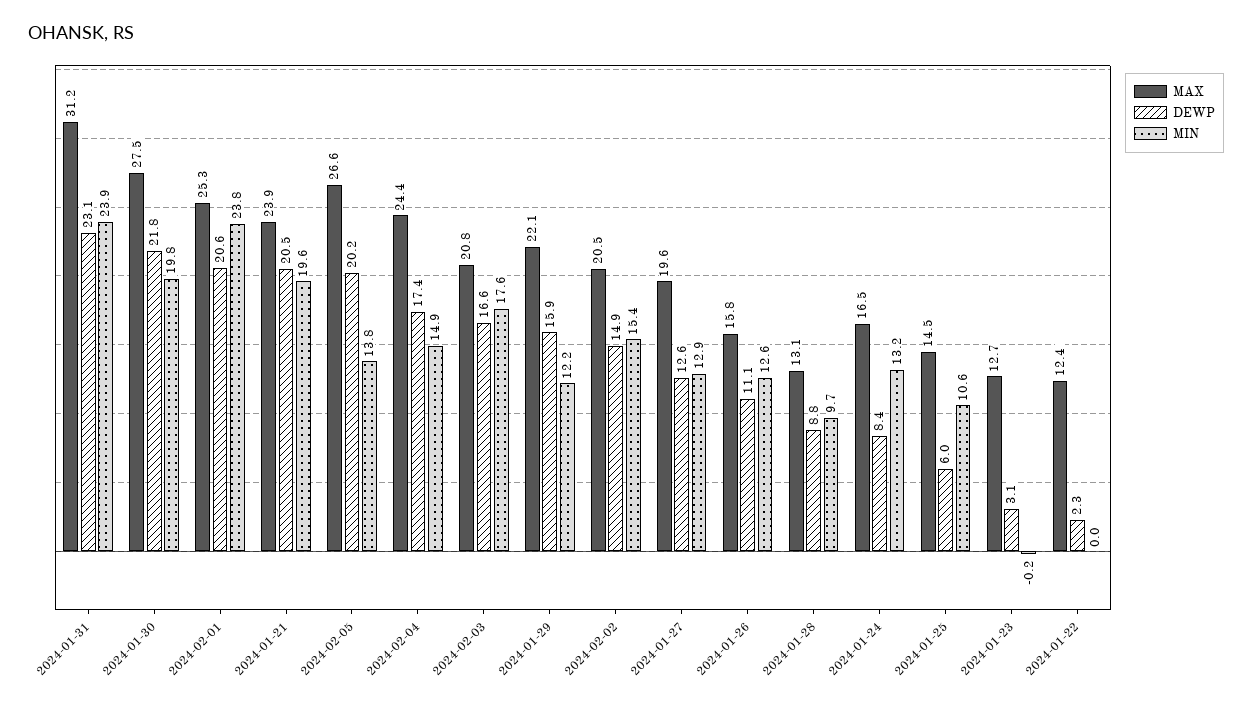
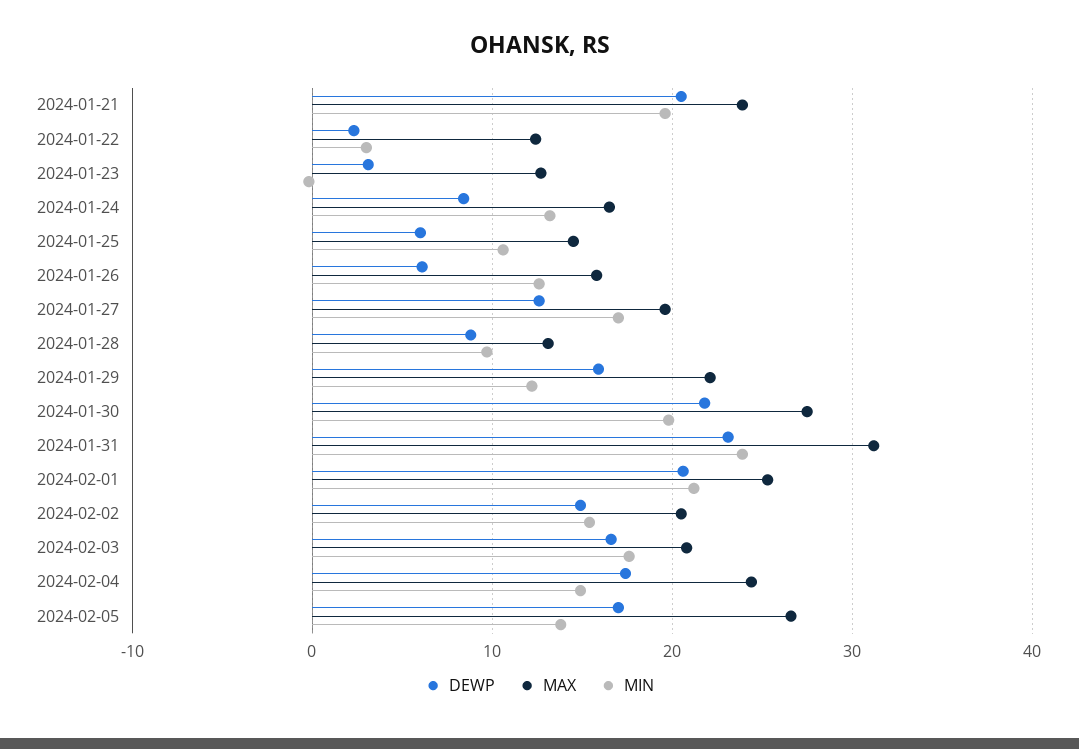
MIN, 2024-02-01: 23.8 -> 21
DEWP, 2024-02-05: 20.2 -> 17
MIN, 2024-01-27: 12.9 -> 17
DEWP, 2024-01-26: 11.1 -> 6
MIN, 2024-01-22: 0 -> 3

